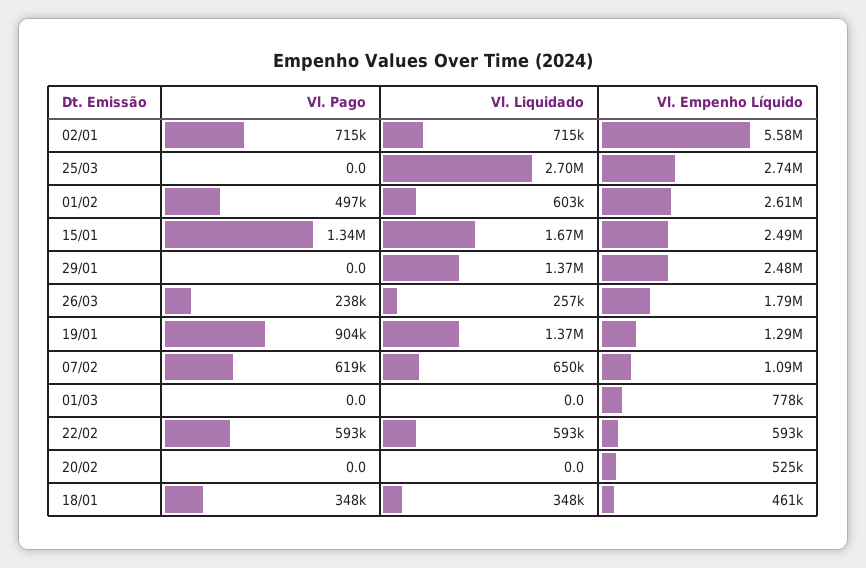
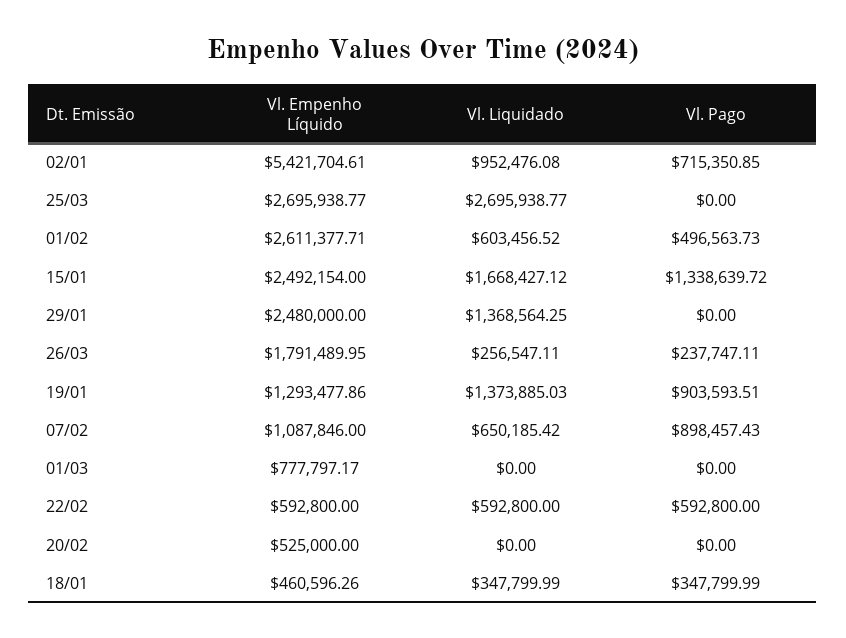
Vl. Liquidado, 02/01: 715000 -> 952476.08
Vl. Empenho Líquido, 02/01: 5580000 -> 5421704.61
Vl. Empenho Líquido, 25/03: 2740000 -> 2695938.77
Vl. Pago, 07/02: 619000 -> 898457.43

